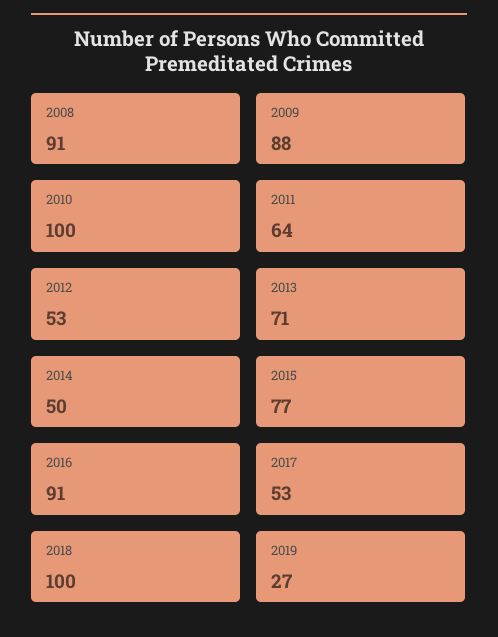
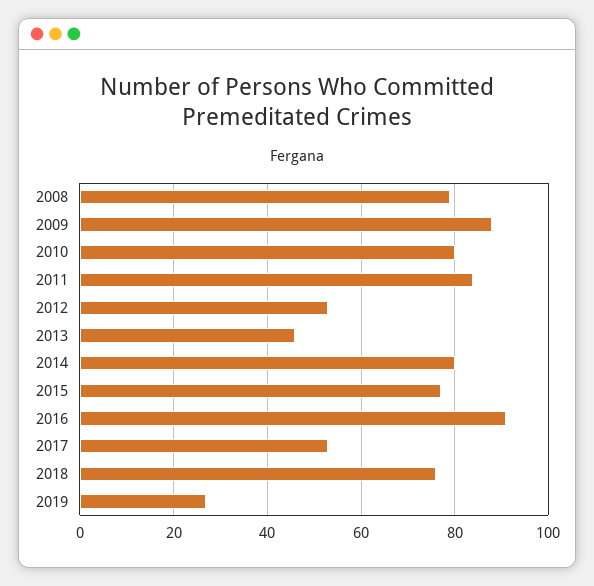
2008: 91 -> 80
2010: 100 -> 80
2011: 64 -> 85
2013: 71 -> 45
2014: 50 -> 80
2018: 100 -> 75

